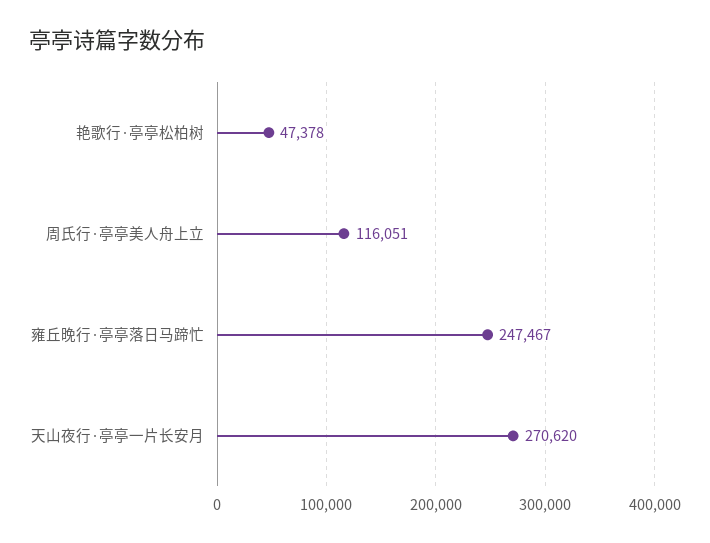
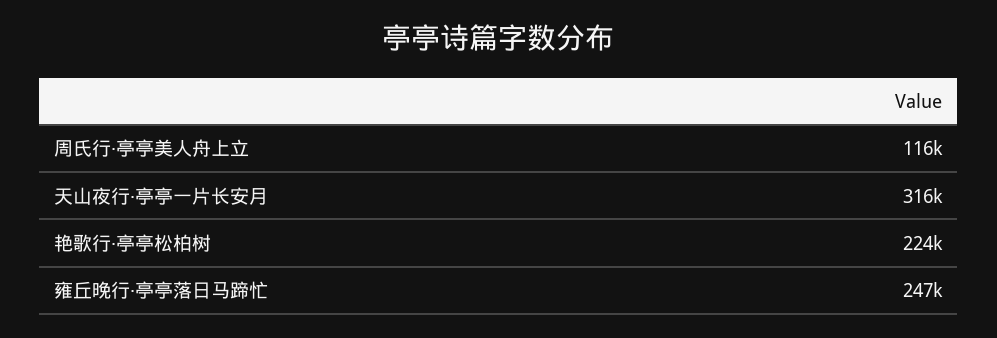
艳歌行·亭亭松柏树: 47378 -> 224000
天山夜行·亭亭一片长安月: 270620 -> 316000

